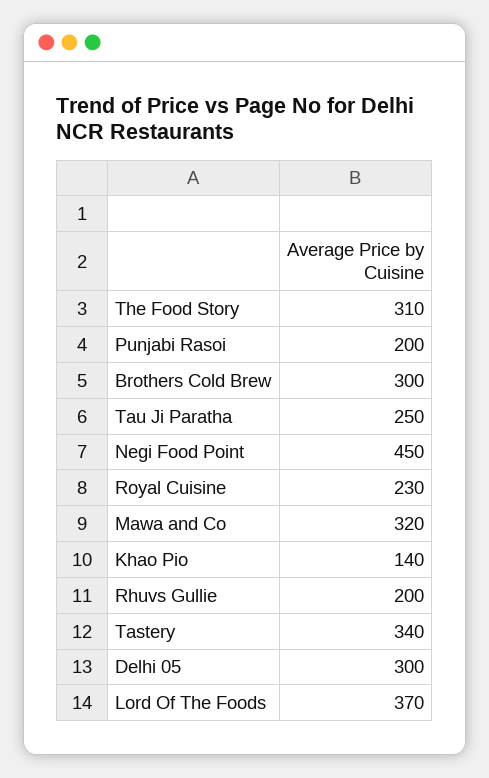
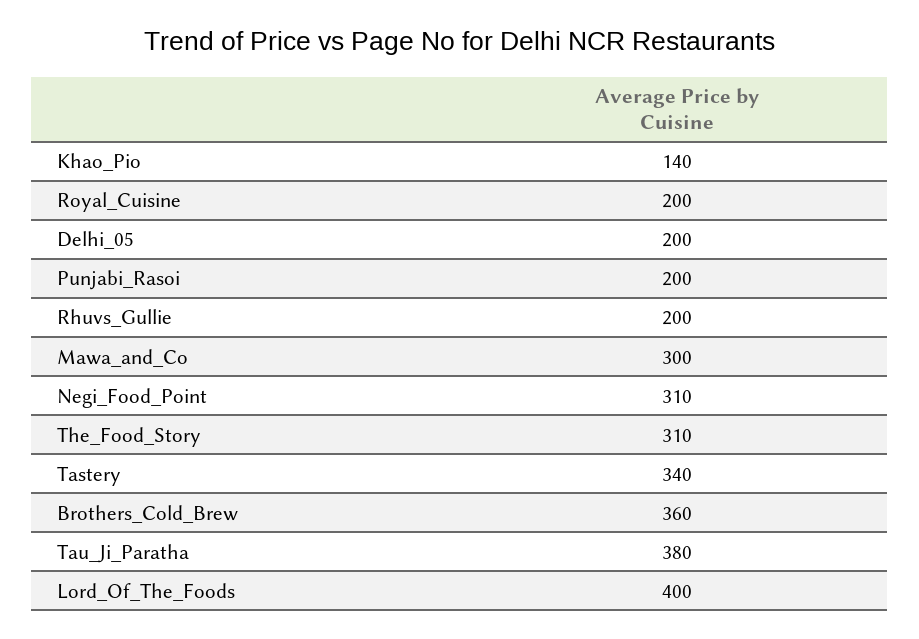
Brothers Cold Brew: 300 -> 360
Tau Ji Paratha: 250 -> 380
Negi Food Point: 450 -> 310
Royal Cuisine: 230 -> 200
Mawa and Co: 320 -> 300
Delhi 05: 300 -> 200
Lord Of The Foods: 370 -> 400

